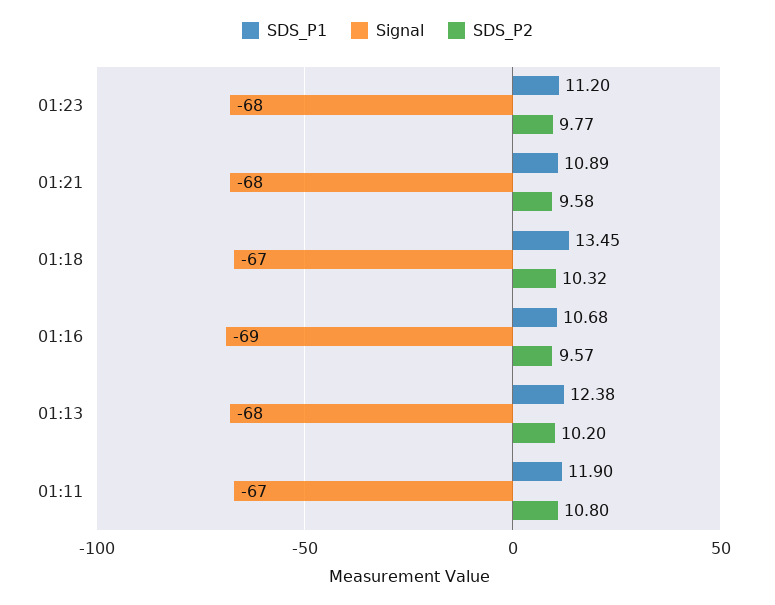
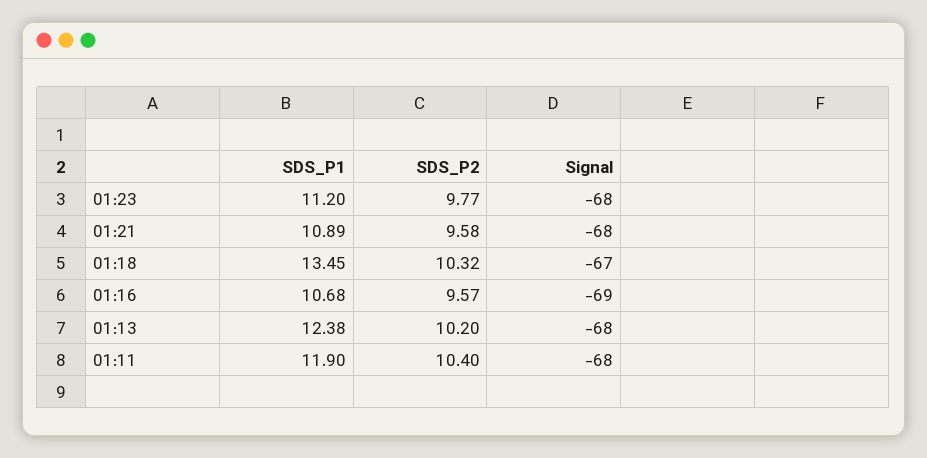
Signal, 01:11: -67 -> -68
SDS_P2, 01:11: 10.8 -> 10.4

